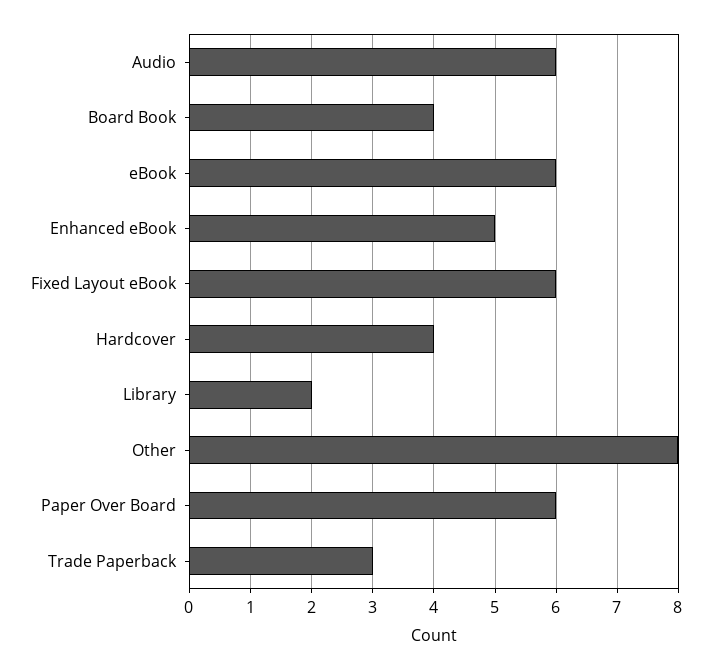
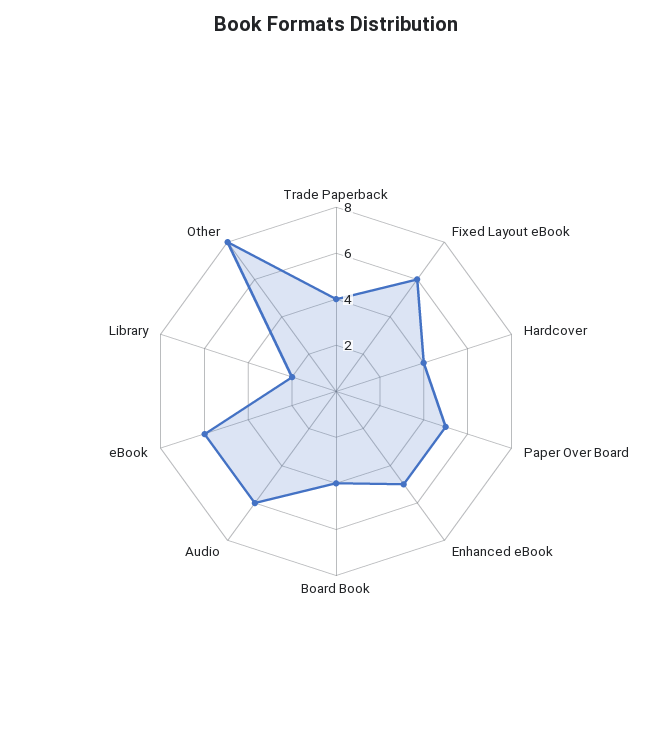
Paper Over Board: 6 -> 5
Trade Paperback: 3 -> 4

